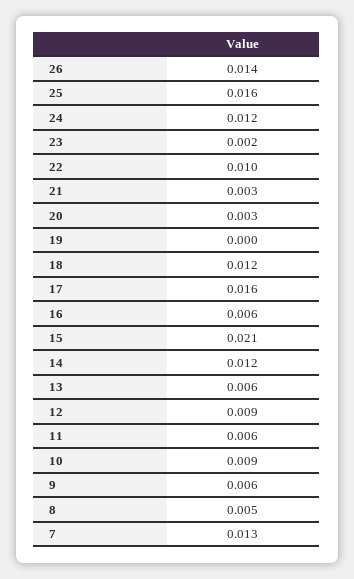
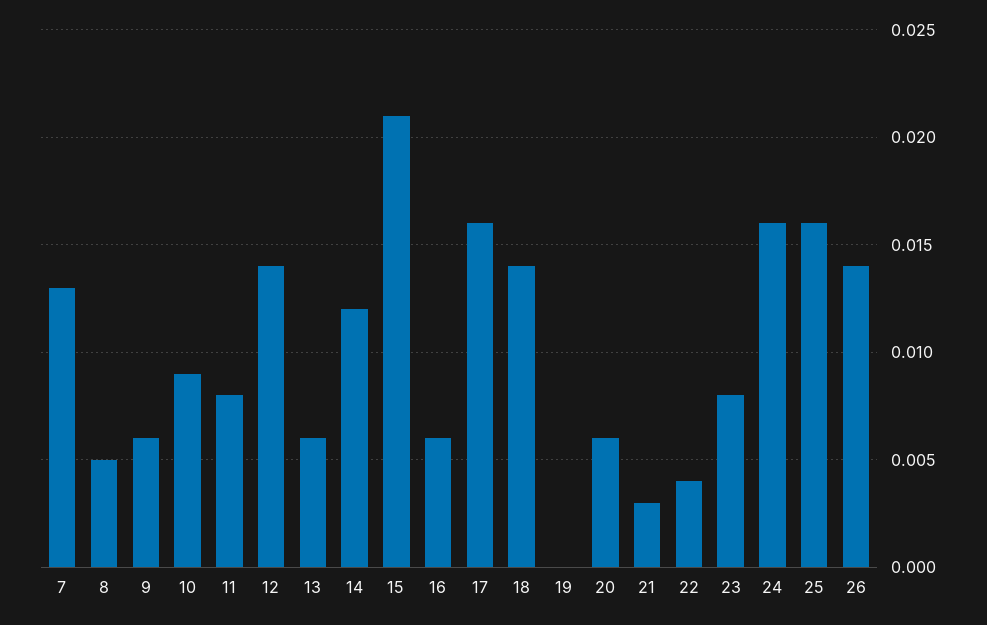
24: 0.012 -> 0.016
23: 0.002 -> 0.008
22: 0.01 -> 0.004
20: 0.003 -> 0.006
18: 0.012 -> 0.014
12: 0.009 -> 0.014
11: 0.006 -> 0.008

